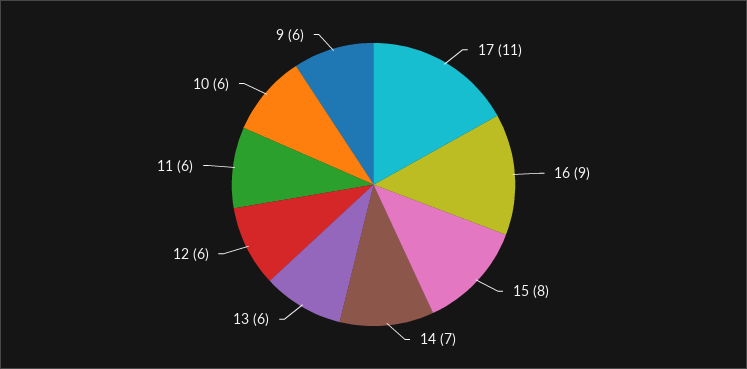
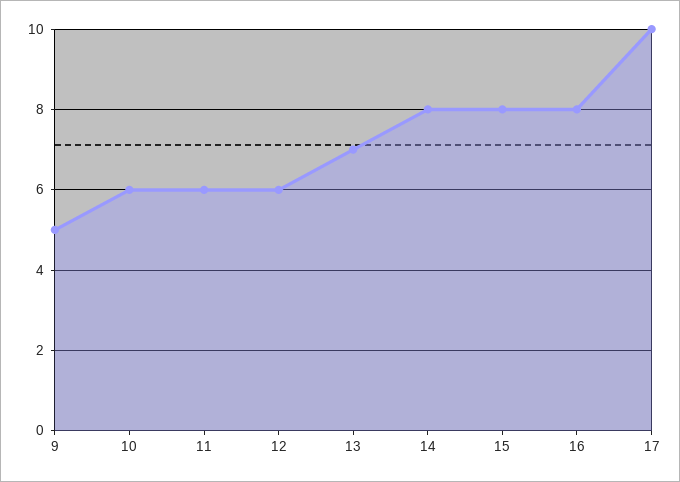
17: 11 -> 10
16: 9 -> 8
14: 7 -> 8
13: 6 -> 7
9: 6 -> 5

